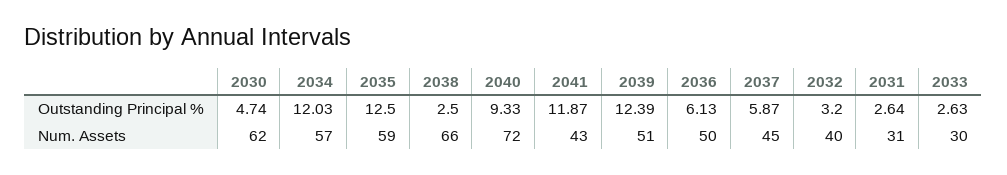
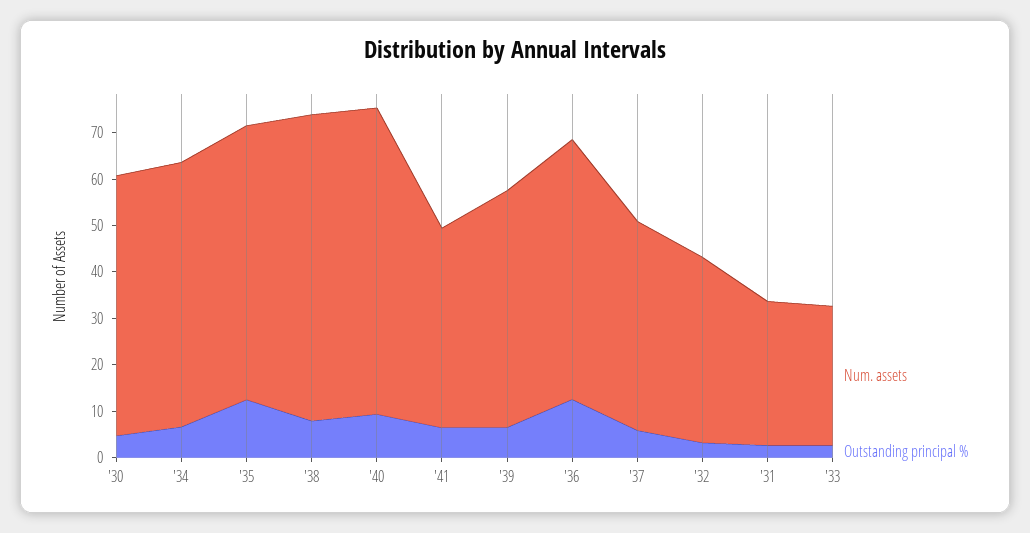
Outstanding Principal %, 2034: 12.03 -> 6
Outstanding Principal %, 2038: 2.5 -> 8
Outstanding Principal %, 2041: 11.87 -> 6
Outstanding Principal %, 2039: 12.39 -> 6
Outstanding Principal %, 2036: 6.13 -> 12
Num. Assets, 2030: 62 -> 56
Num. Assets, 2040: 72 -> 66
Num. Assets, 2036: 50 -> 56

